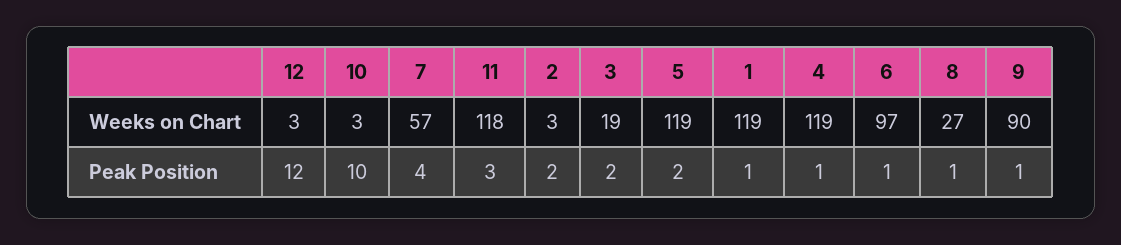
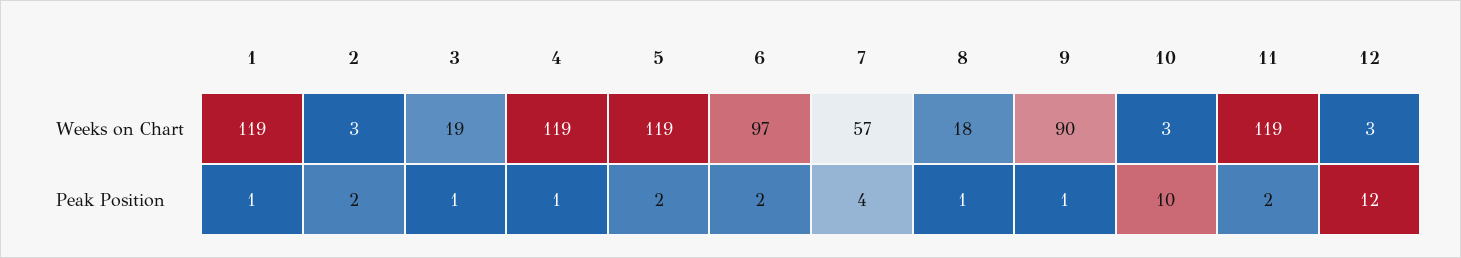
11, Weeks on Chart: 118 -> 119
8, Weeks on Chart: 27 -> 18
11, Peak Position: 3 -> 2
3, Peak Position: 2 -> 1
6, Peak Position: 1 -> 2

